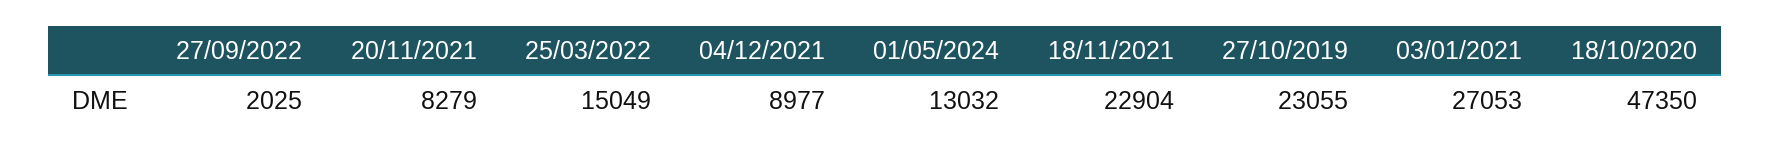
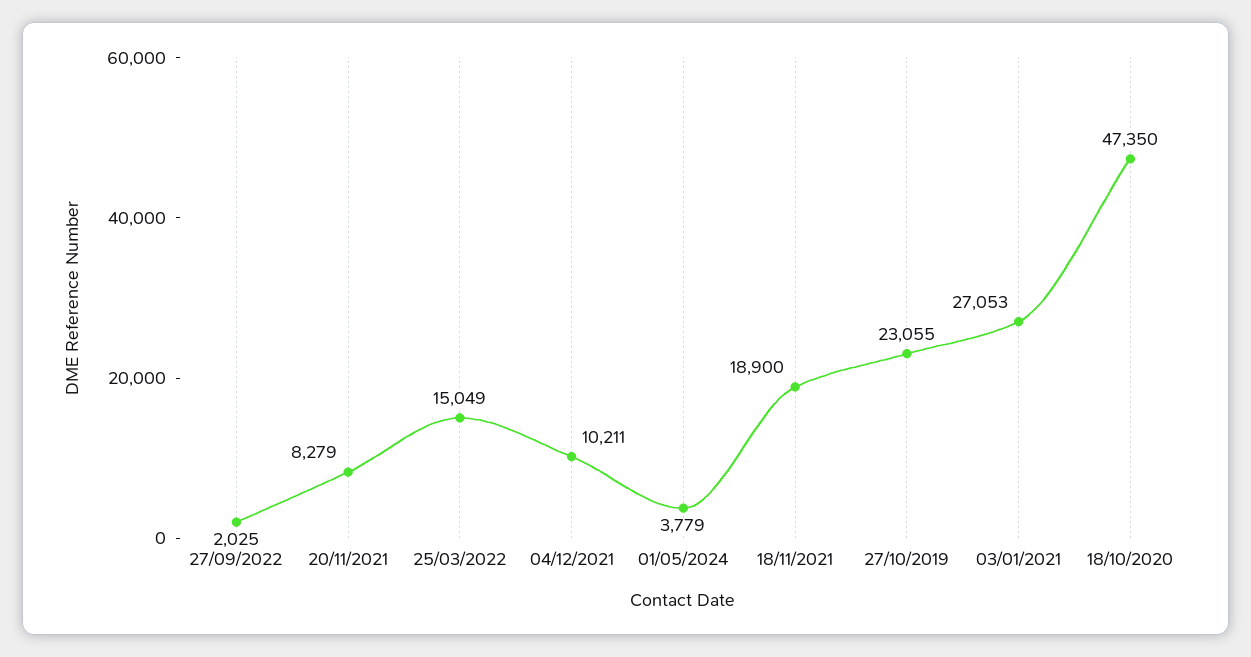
04/12/2021: 8977 -> 10211
01/05/2024: 13032 -> 3779
18/11/2021: 22904 -> 18900

